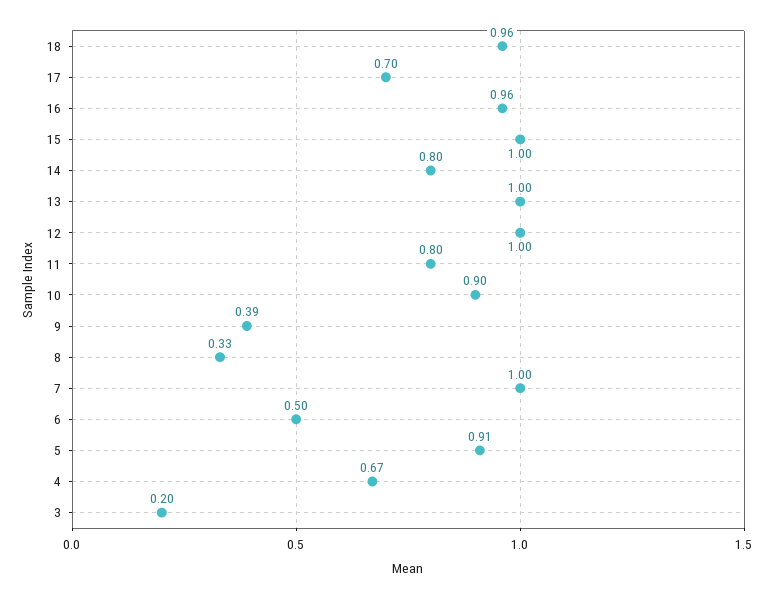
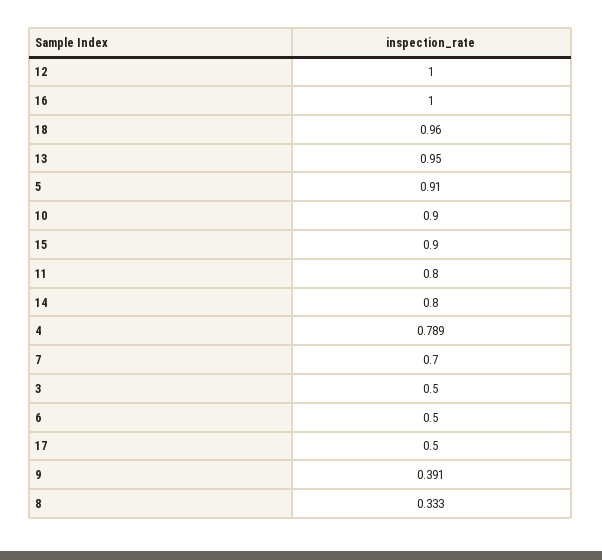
17: 0.7 -> 0.5
16: 0.96 -> 1
15: 1 -> 0.9
13: 1 -> 0.95
7: 1 -> 0.7
4: 0.67 -> 0.789
3: 0.2 -> 0.5

